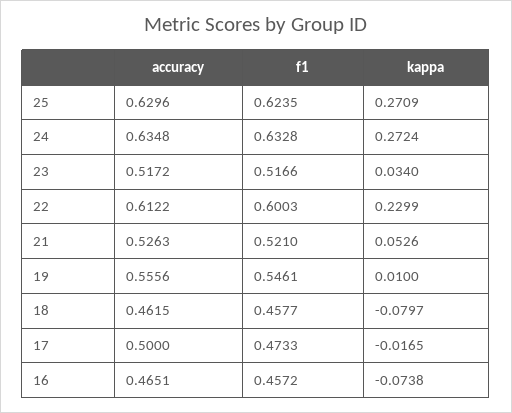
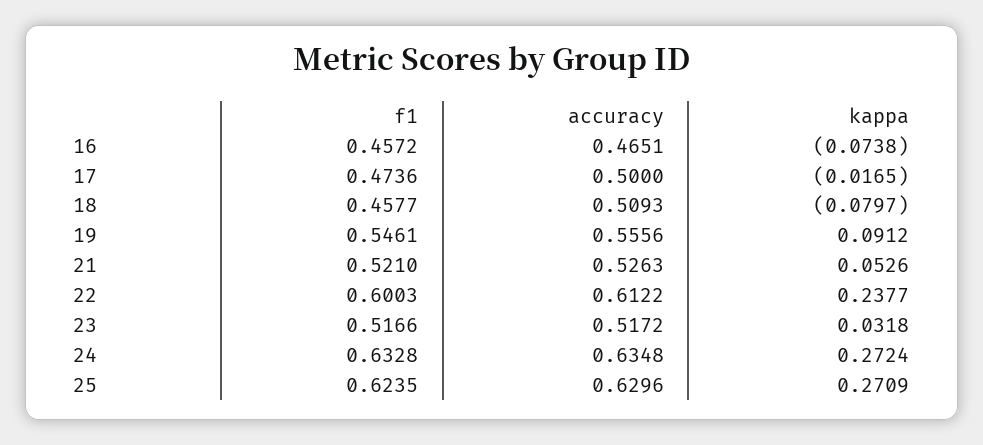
kappa, 23: 0.034 -> 0.0318
kappa, 22: 0.2299 -> 0.2377
kappa, 19: 0.01 -> 0.0912
accuracy, 18: 0.4615 -> 0.5093
f1, 17: 0.4733 -> 0.4736

